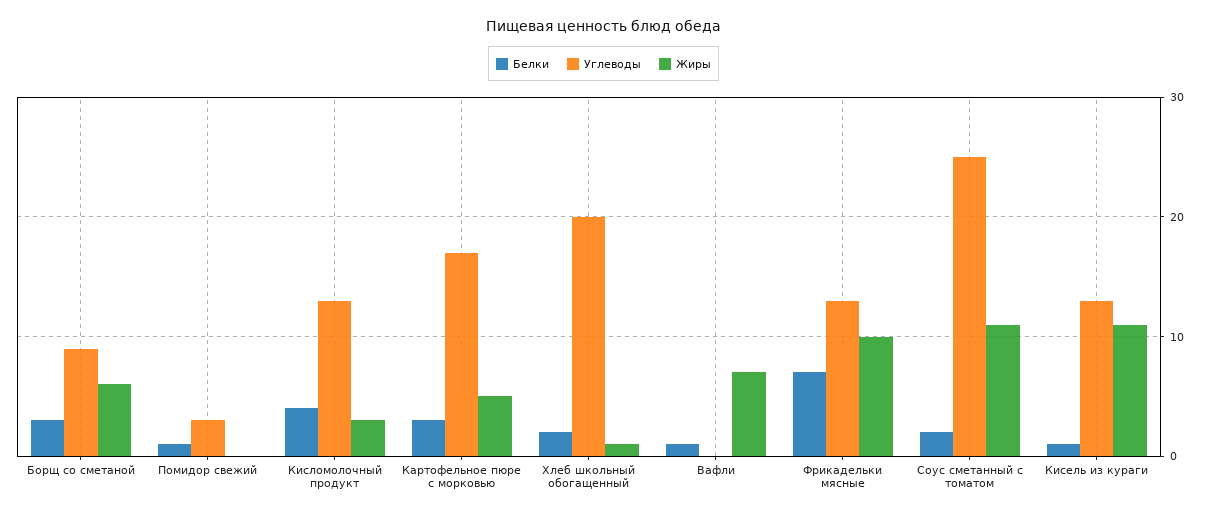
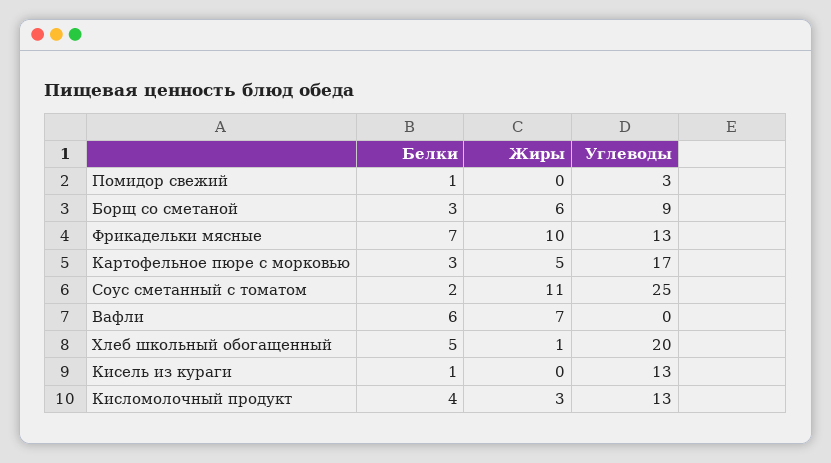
Белки, Хлеб школьный обогащенный: 2 -> 5
Белки, Вафли: 1 -> 6
Жиры, Кисель из кураги: 11 -> 0

